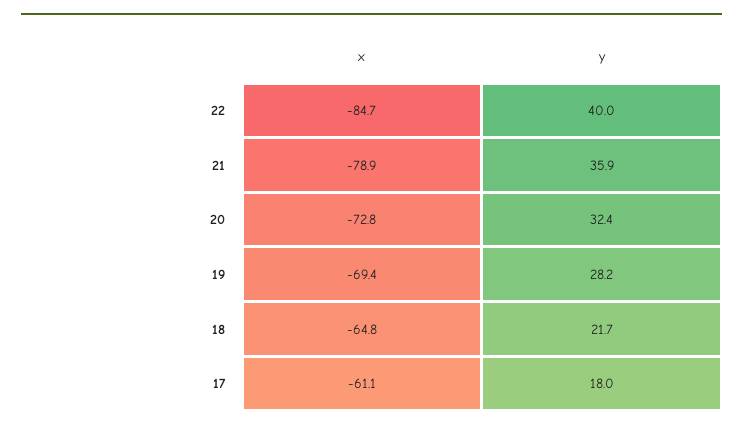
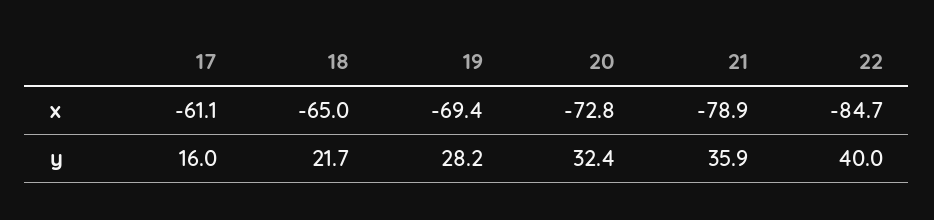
x, 18: -64.8 -> -65
y, 17: 18 -> 16

